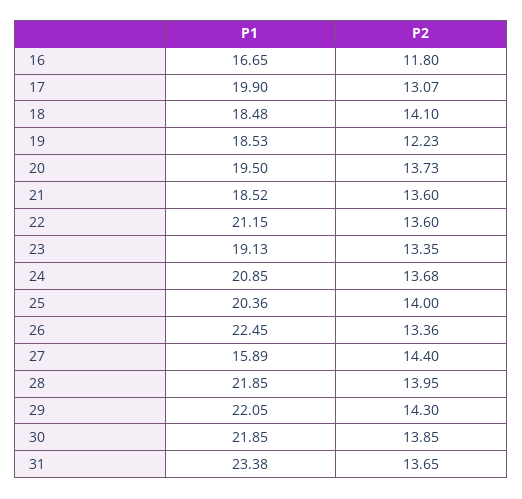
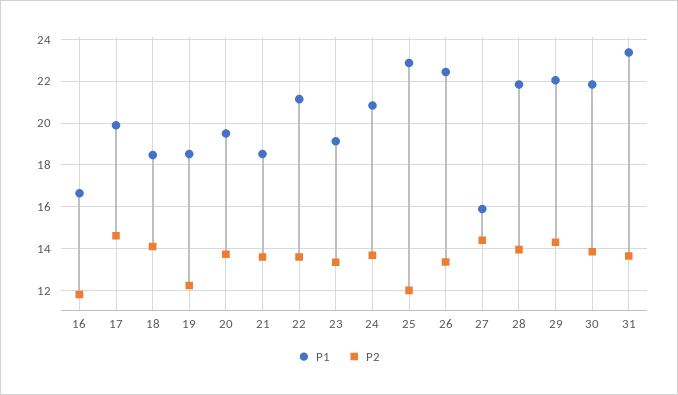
P2, 17: 13.07 -> 14.5
P1, 25: 20.36 -> 23
P2, 25: 14 -> 12

